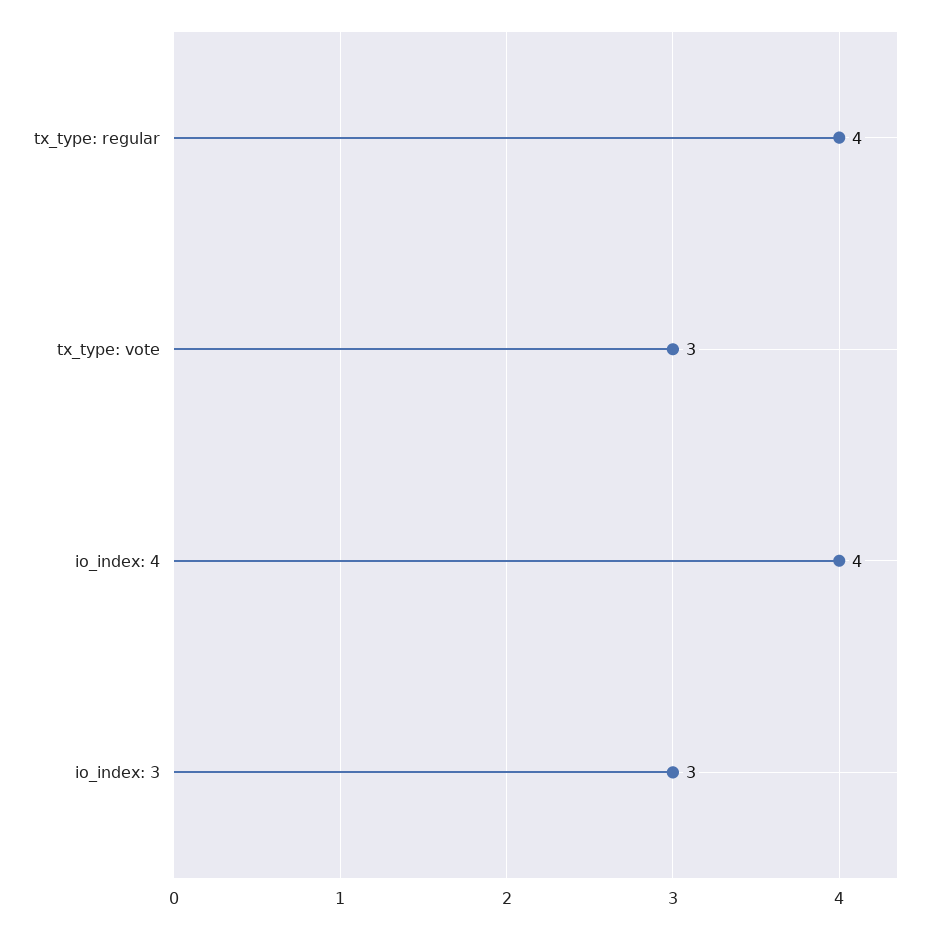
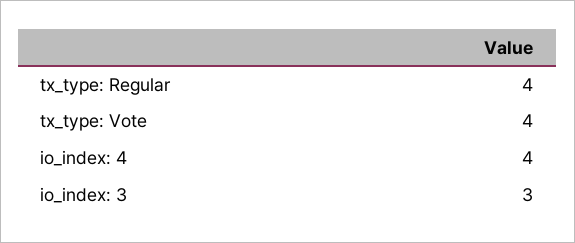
tx_type: vote: 3 -> 4

